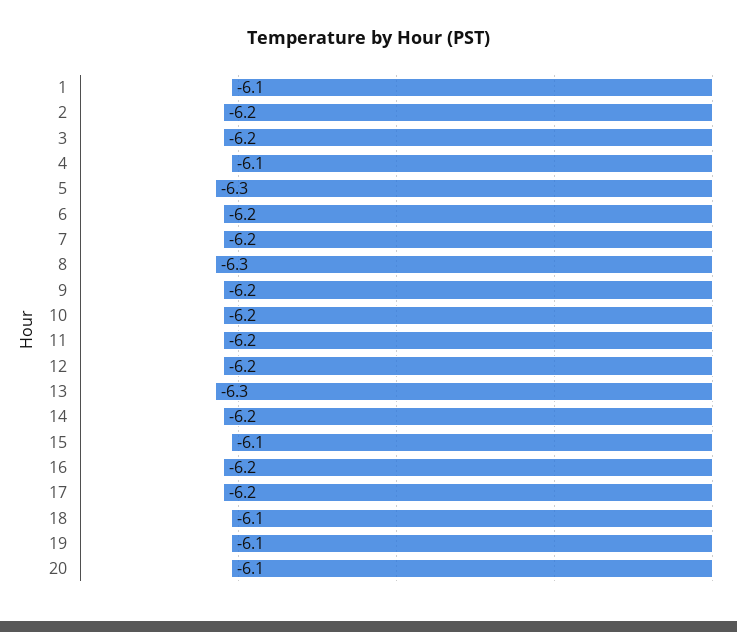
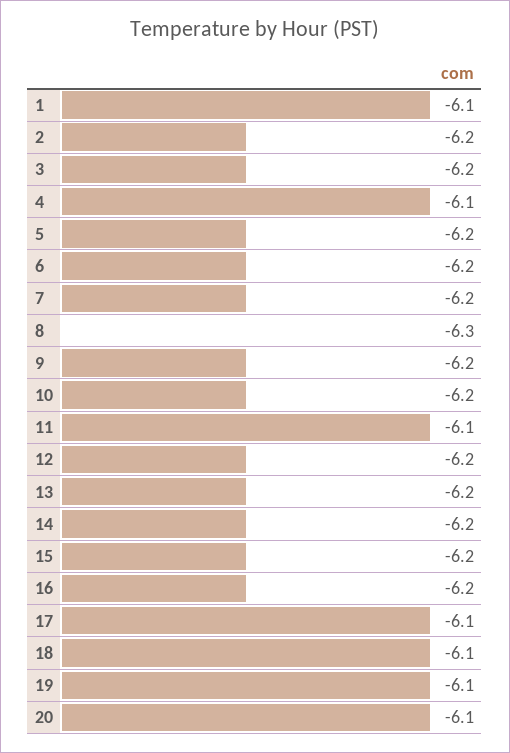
5: -6.3 -> -6.2
11: -6.2 -> -6.1
13: -6.3 -> -6.2
15: -6.1 -> -6.2
17: -6.2 -> -6.1

